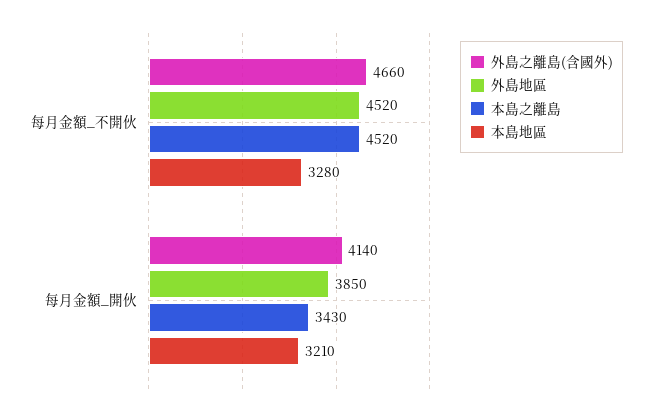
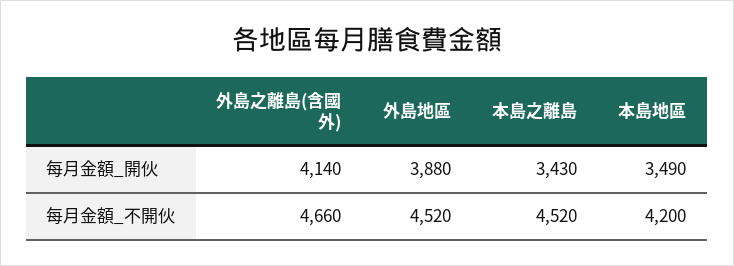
本島地區, 每月金額_不開伙: 3280 -> 4200
外島地區, 每月金額_開伙: 3850 -> 3880
本島地區, 每月金額_開伙: 3210 -> 3490

